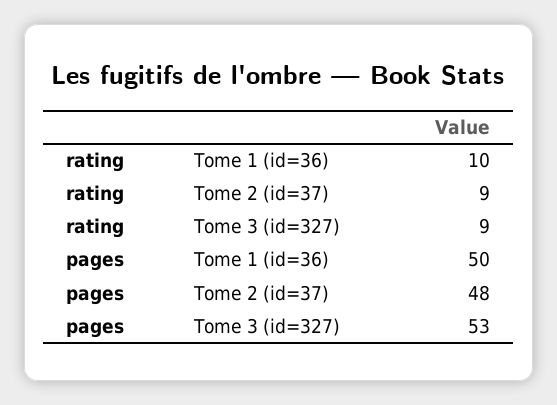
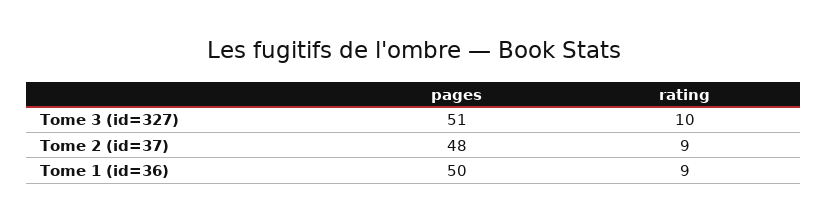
rating, Tome 1 (id=36): 10 -> 9
rating, Tome 3 (id=327): 9 -> 10
pages, Tome 3 (id=327): 53 -> 51

